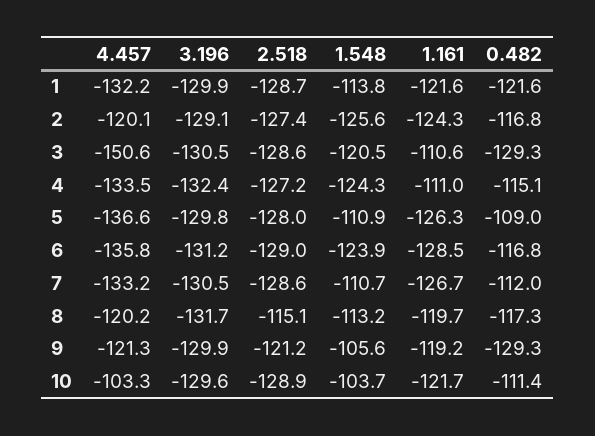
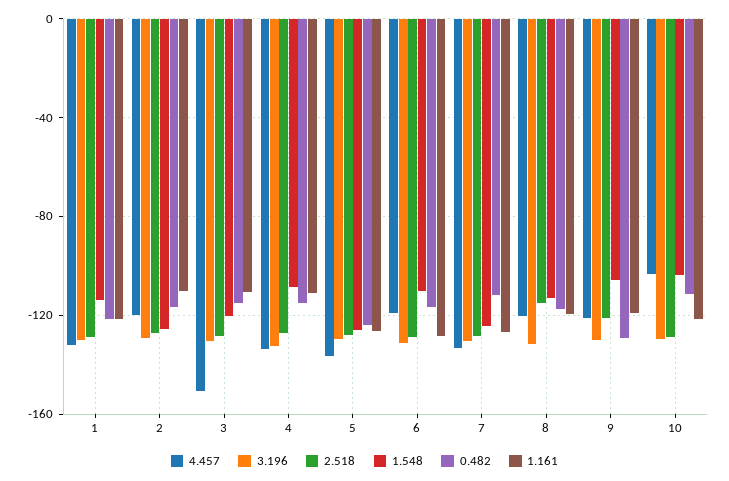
1.161, 2: -124.3 -> -110
0.482, 3: -129.3 -> -115
1.548, 4: -124.3 -> -110
1.548, 5: -110.9 -> -125
0.482, 5: -109 -> -125
4.457, 6: -135.8 -> -120
1.548, 6: -123.9 -> -110
1.548, 7: -110.7 -> -125

